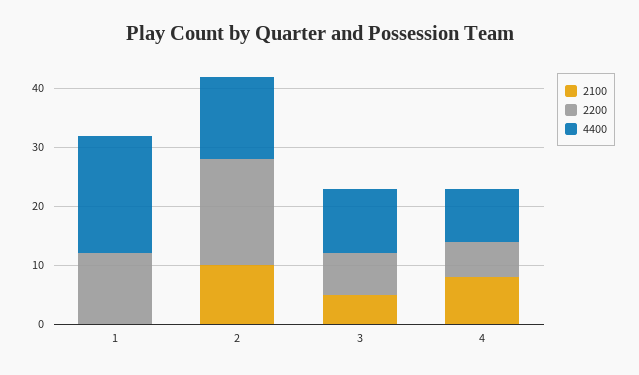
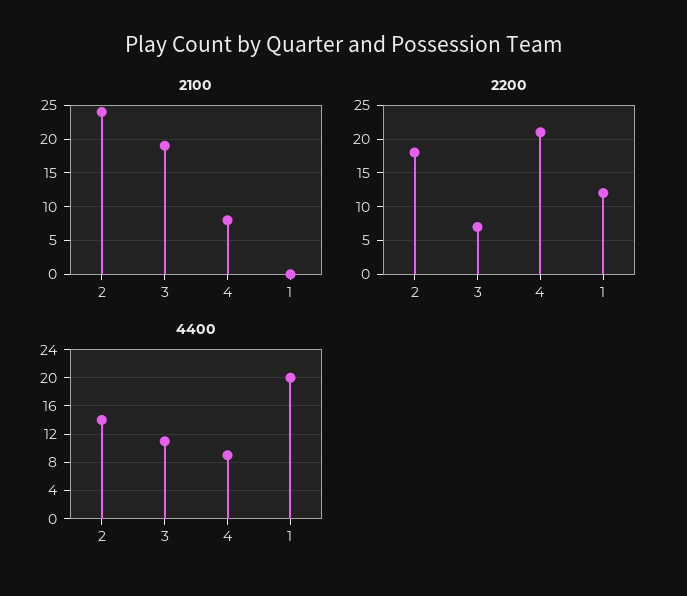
2100, 2: 10 -> 24
2100, 3: 5 -> 19
2200, 4: 5 -> 21

